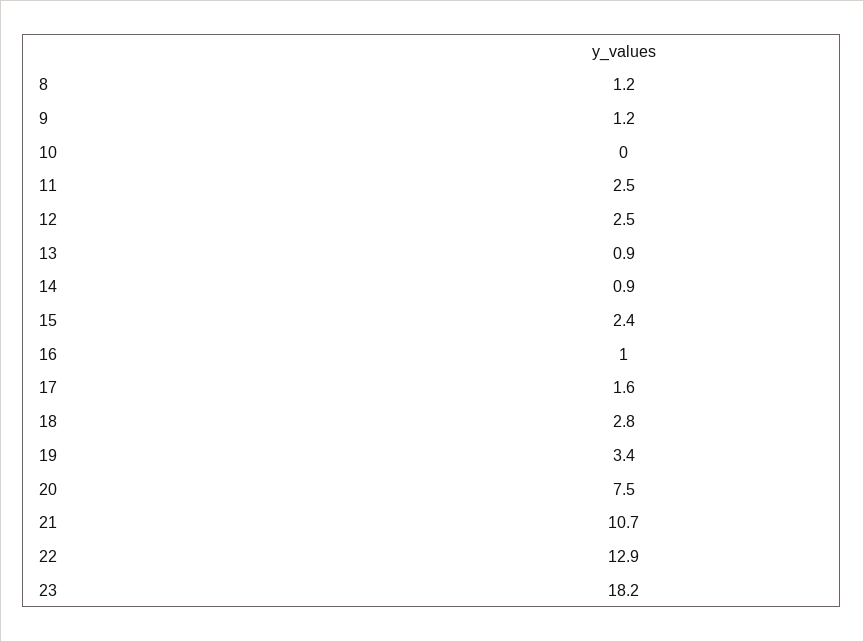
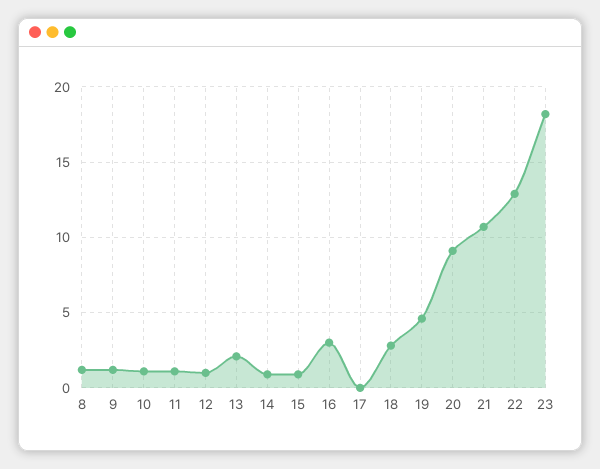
10: 0 -> 1
11: 2.5 -> 1
12: 2.5 -> 1
13: 0.9 -> 2
15: 2.4 -> 1
16: 1 -> 3
17: 1.6 -> 0
19: 3.4 -> 4.5
20: 7.5 -> 9

